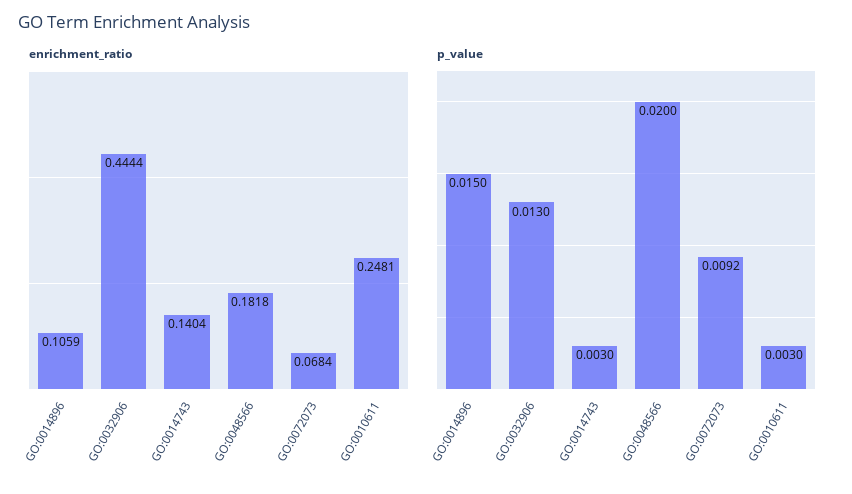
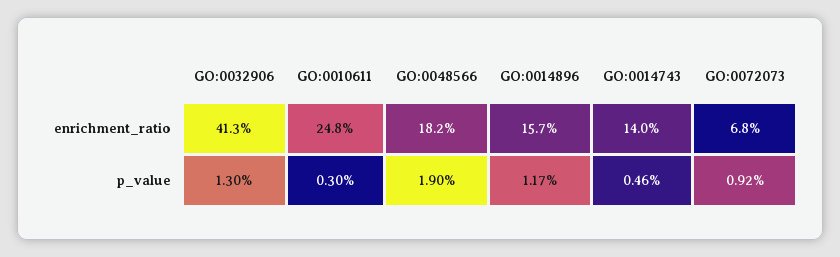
enrichment_ratio, GO:0014896: 0.1059 -> 0.157
enrichment_ratio, GO:0032906: 0.4444 -> 0.413
p_value, GO:0014896: 0.015 -> 0.0117
p_value, GO:0014743: 0.003 -> 0.0046
p_value, GO:0048566: 0.02 -> 0.019

